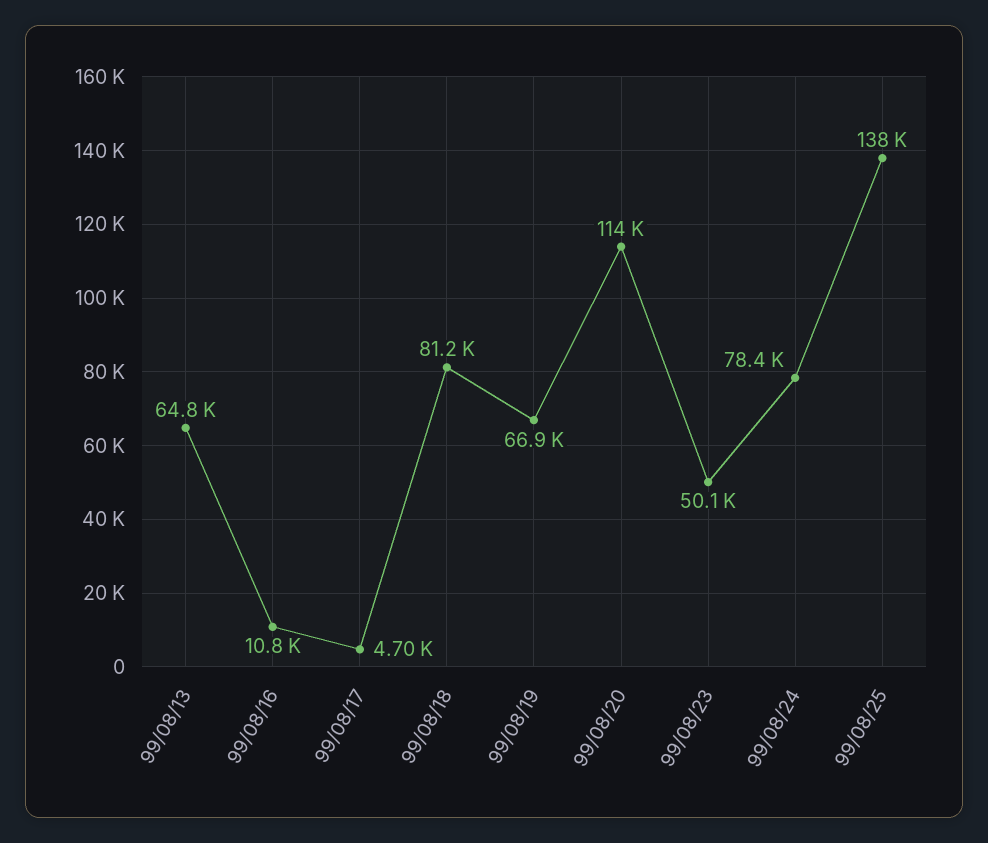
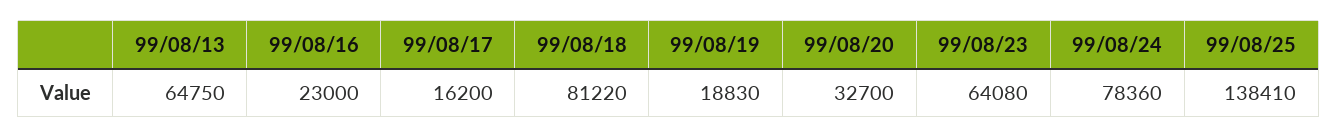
99/08/16: 10800 -> 23000
99/08/17: 4700 -> 16200
99/08/19: 66900 -> 18830
99/08/20: 114000 -> 32700
99/08/23: 50100 -> 64080

